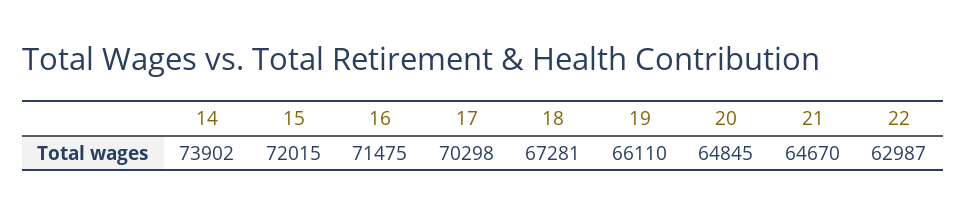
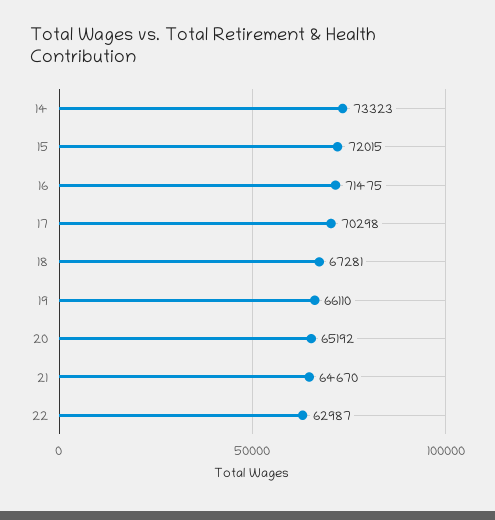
14: 73902 -> 73323
20: 64845 -> 65192

